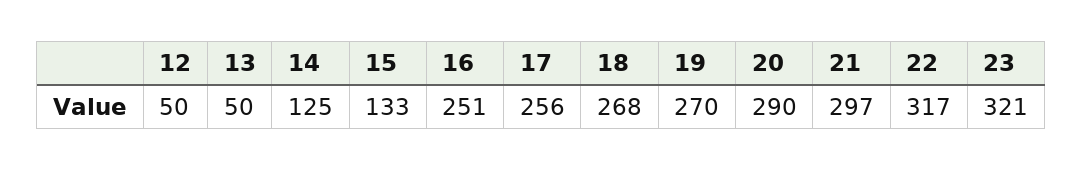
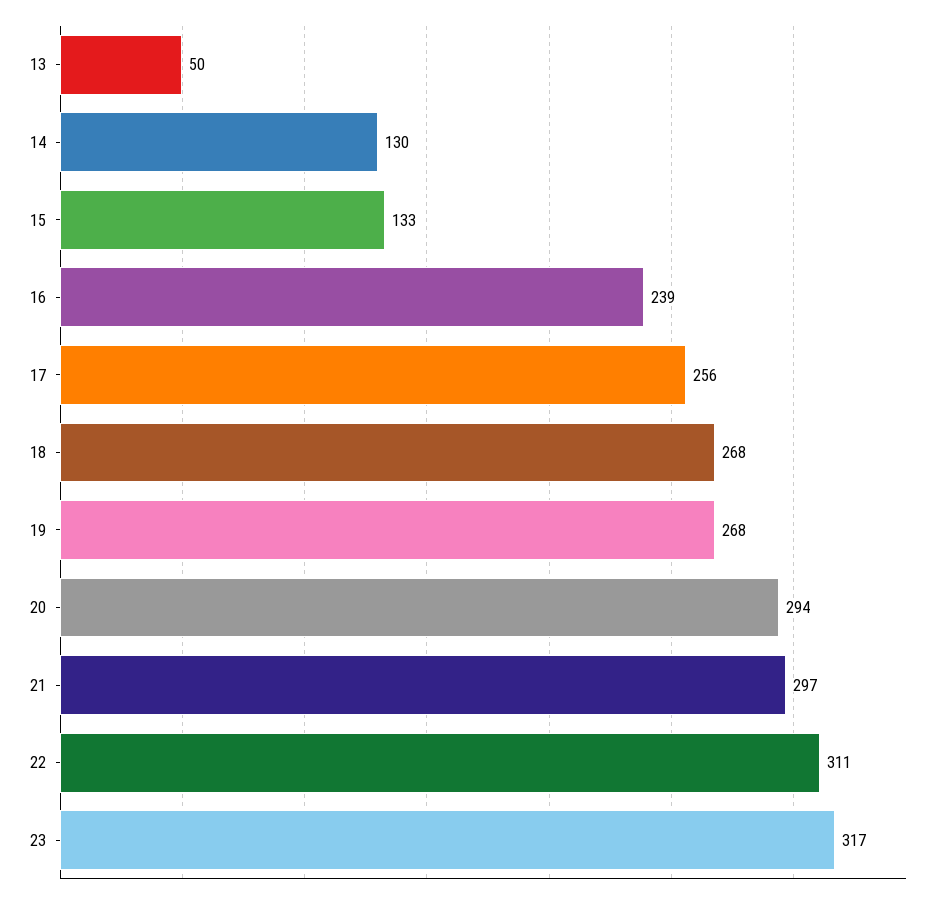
12: 50 -> none
14: 125 -> 130
16: 251 -> 239
19: 270 -> 268
20: 290 -> 294
22: 317 -> 311
23: 321 -> 317

